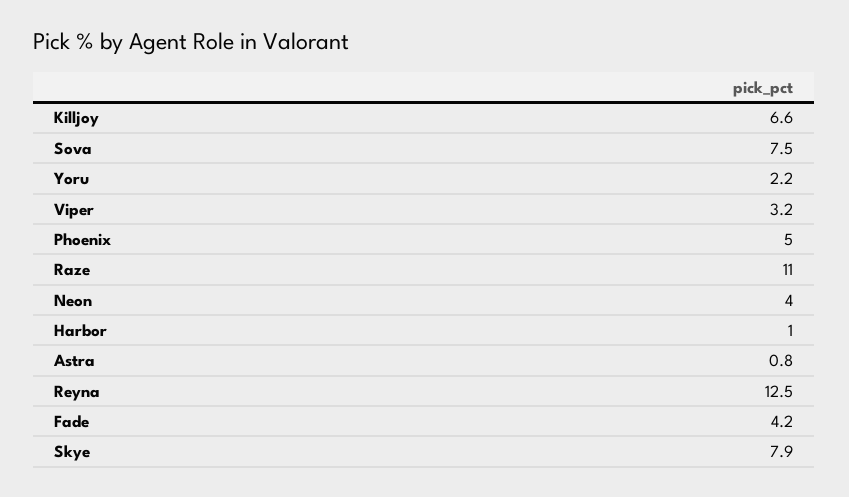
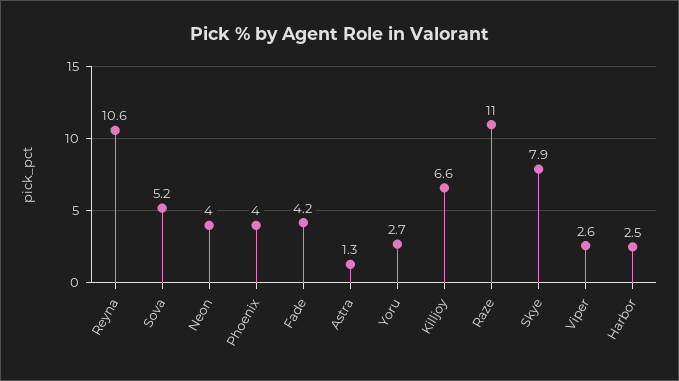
Sova: 7.5 -> 5.2
Yoru: 2.2 -> 2.7
Viper: 3.2 -> 2.6
Phoenix: 5 -> 4
Harbor: 1 -> 2.5
Astra: 0.8 -> 1.3
Reyna: 12.5 -> 10.6

